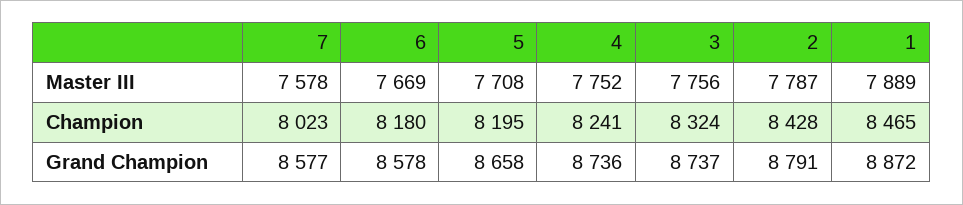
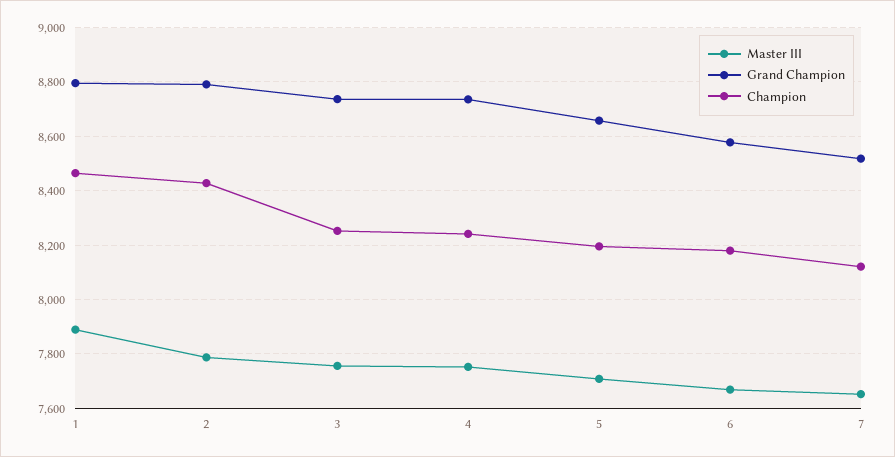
Master III, 7: 7578 -> 7650
Champion, 7: 8023 -> 8125
Champion, 3: 8324 -> 8250
Grand Champion, 7: 8577 -> 8525
Grand Champion, 1: 8872 -> 8800

